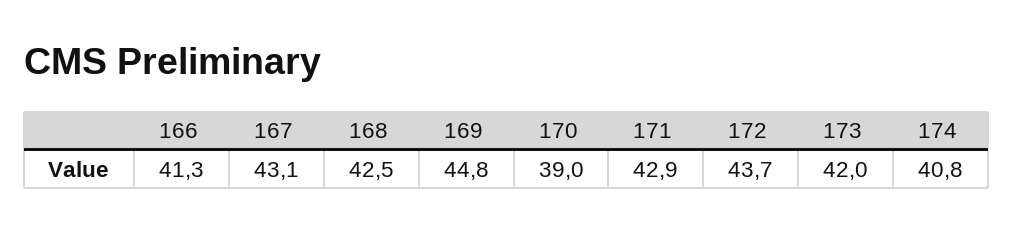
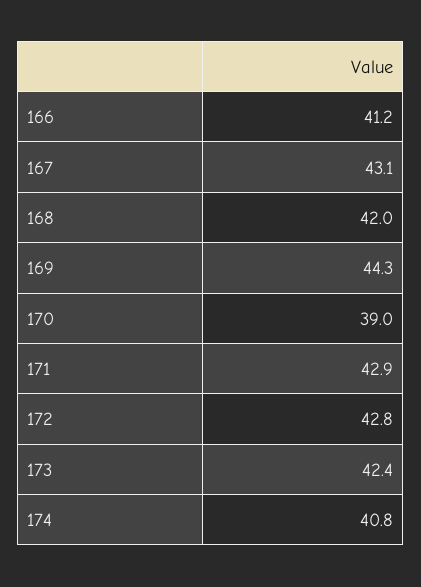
166: 41.3 -> 41.2
168: 42.5 -> 42
169: 44.8 -> 44.3
172: 43.7 -> 42.8
173: 42 -> 42.4

